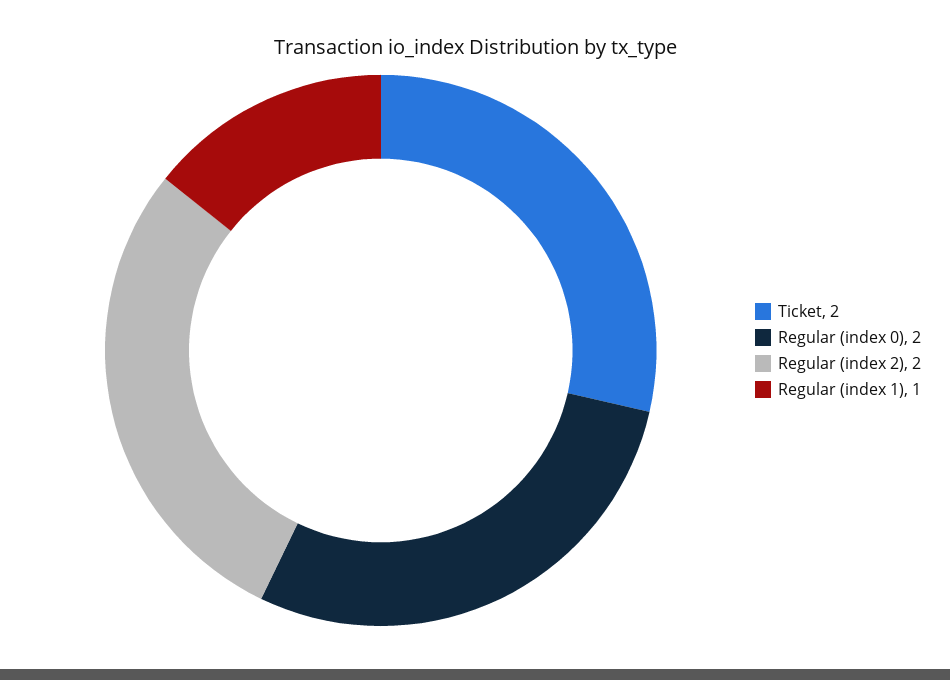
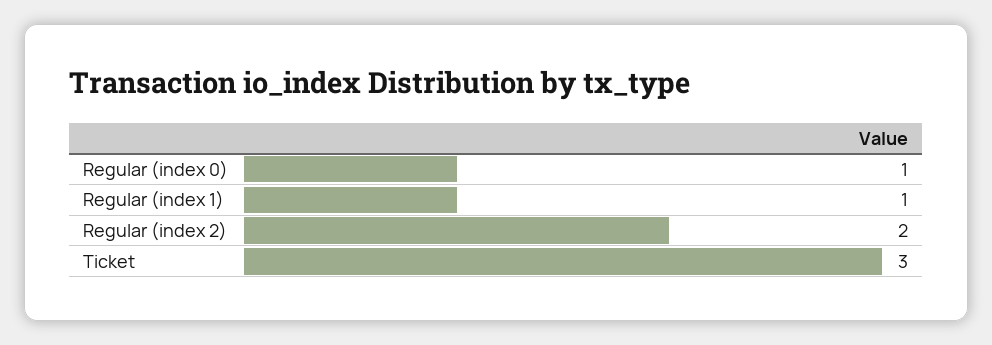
Ticket: 2 -> 3
Regular (index 0): 2 -> 1

